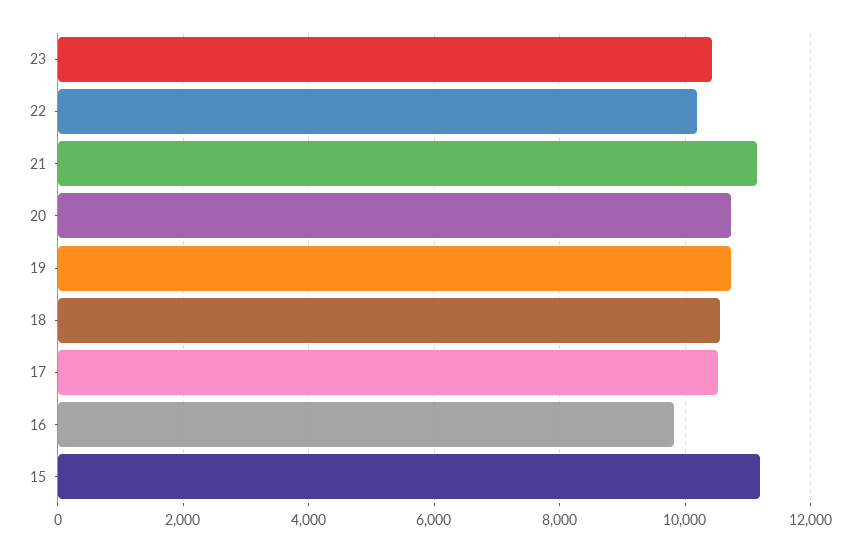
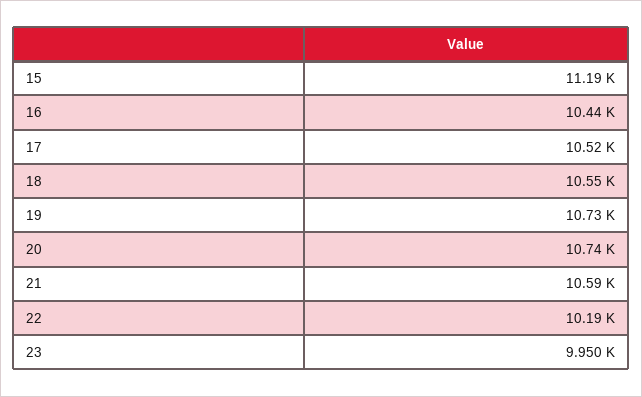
23: 10400 -> 9950
21: 11200 -> 10590
16: 9800 -> 10440

